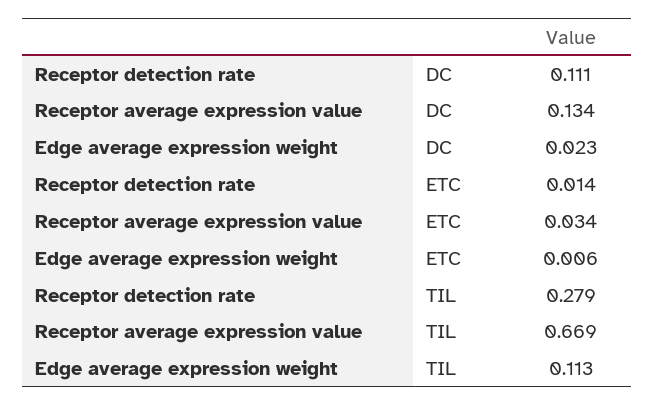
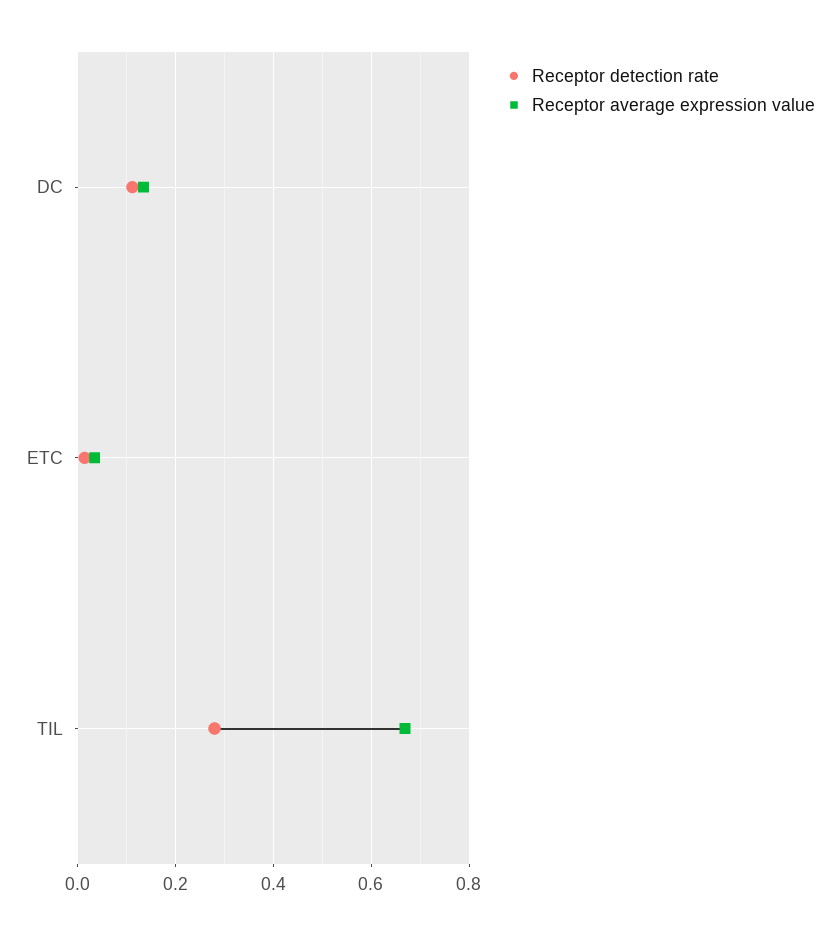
Edge average expression weight, DC: 0.023 -> none
Edge average expression weight, ETC: 0.006 -> none
Edge average expression weight, TIL: 0.113 -> none

